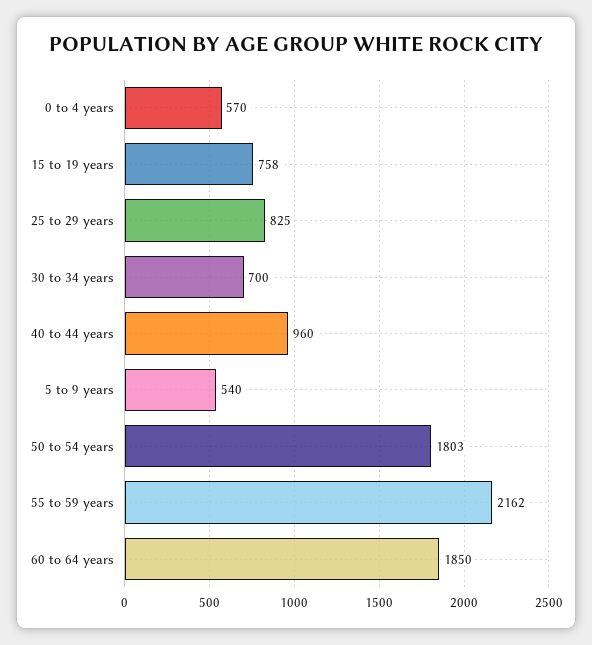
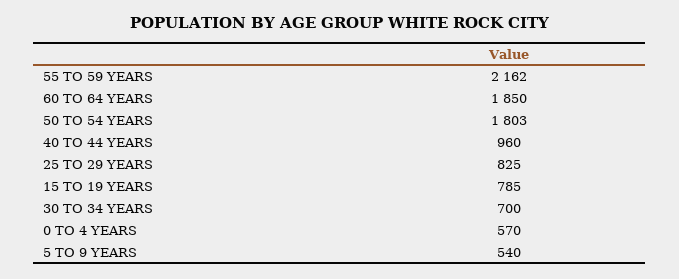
15 to 19 years: 758 -> 785

